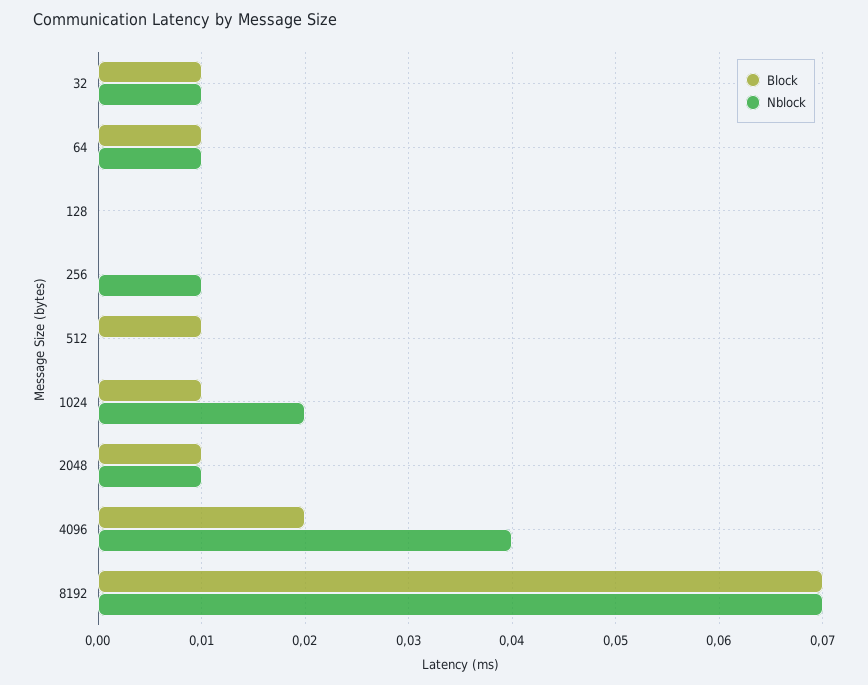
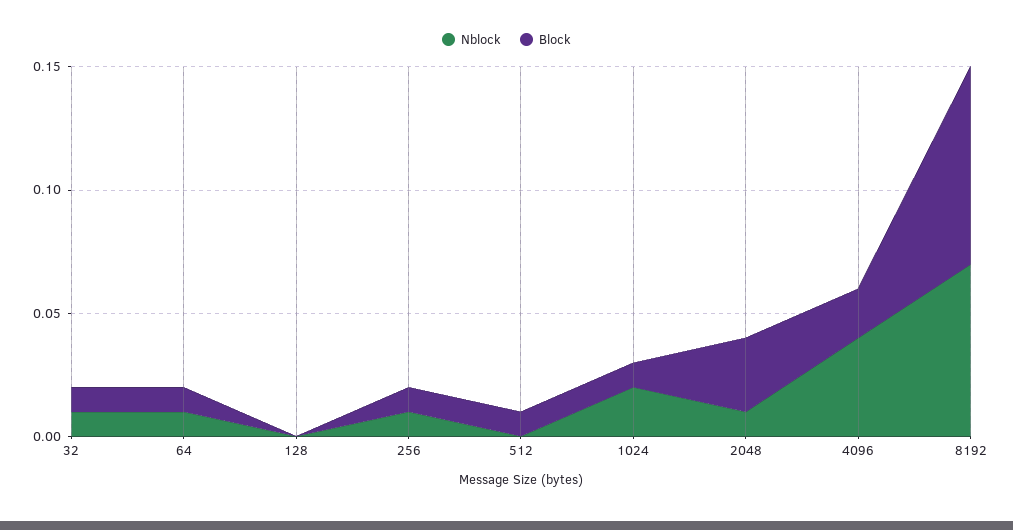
Block, 256: 0 -> 0.01
Block, 2048: 0.01 -> 0.03
Block, 8192: 0.07 -> 0.08

